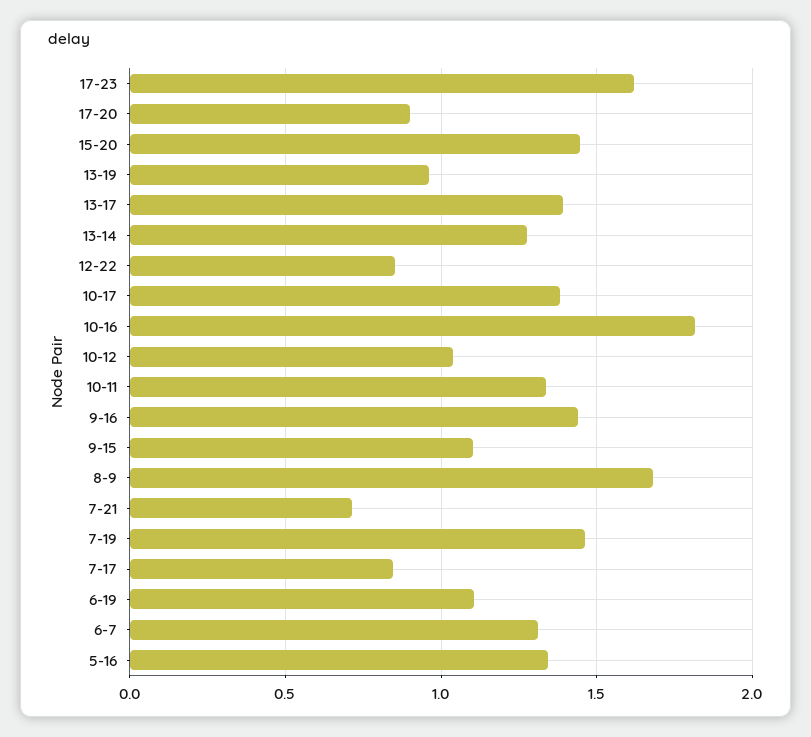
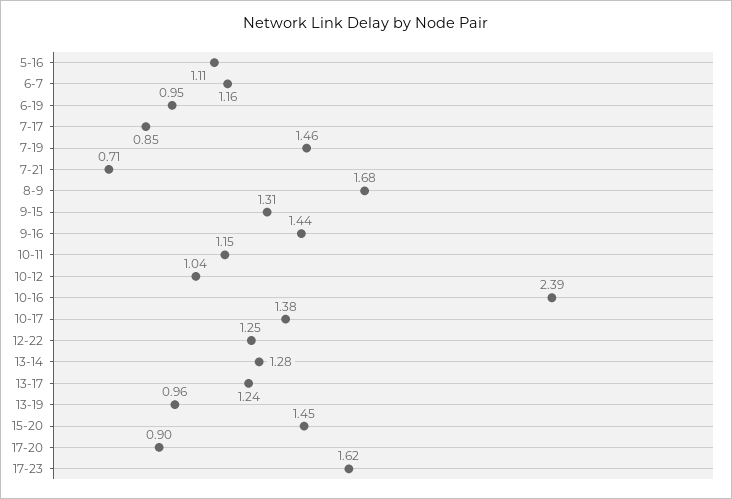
13-17: 1.4 -> 1.24
12-22: 0.85 -> 1.25
10-16: 1.8 -> 2.39
10-11: 1.35 -> 1.15
9-15: 1.1 -> 1.31
6-19: 1.1 -> 0.95
6-7: 1.3 -> 1.16
5-16: 1.35 -> 1.11

